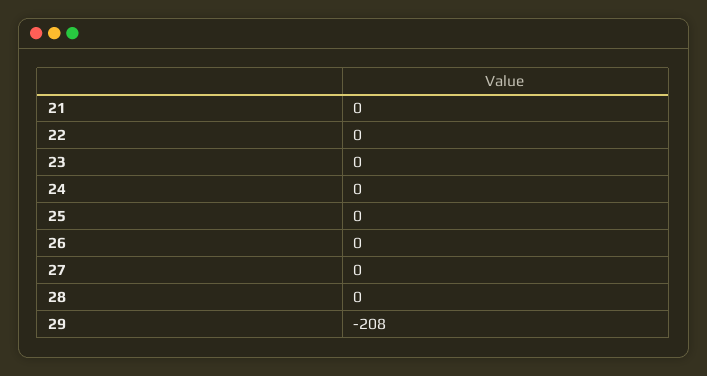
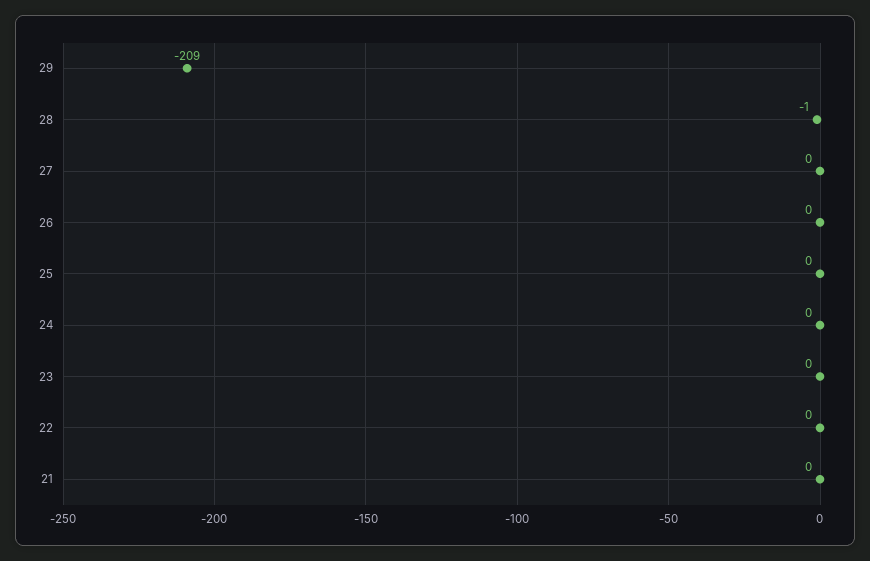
28: 0 -> -1
29: -208 -> -209

